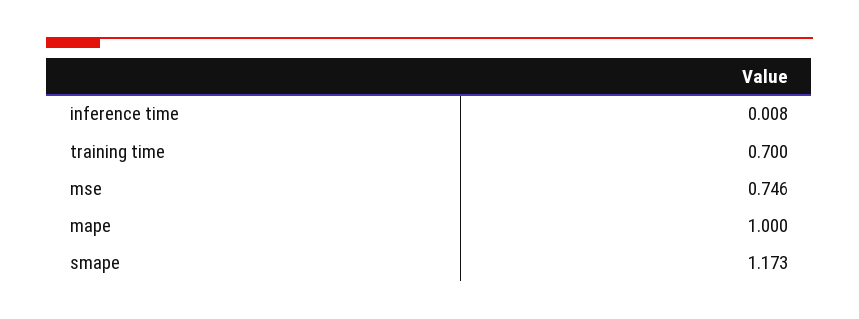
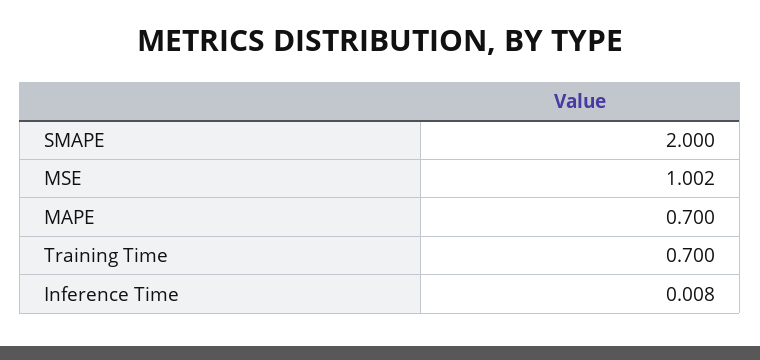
mse: 0.746 -> 1.002
mape: 1 -> 0.7
smape: 1.173 -> 2

